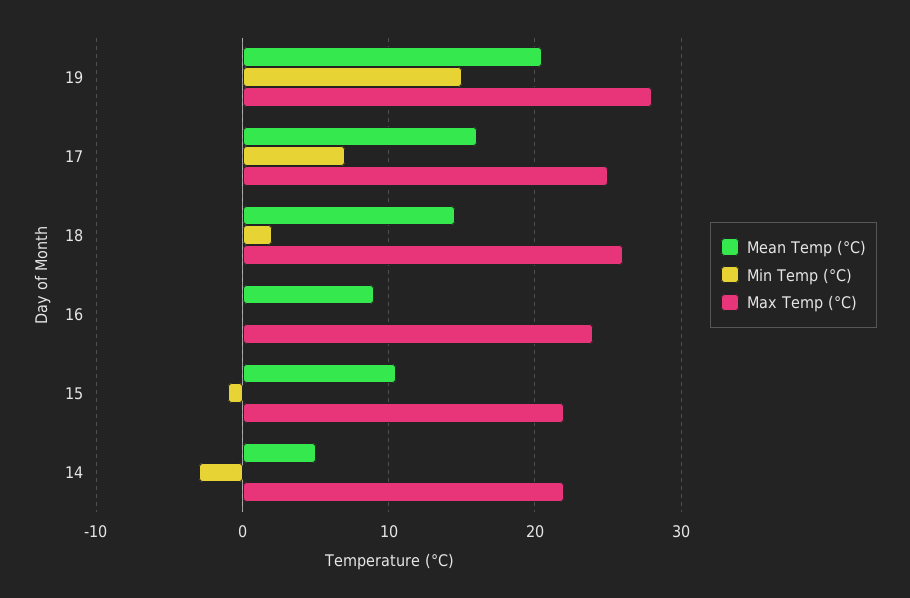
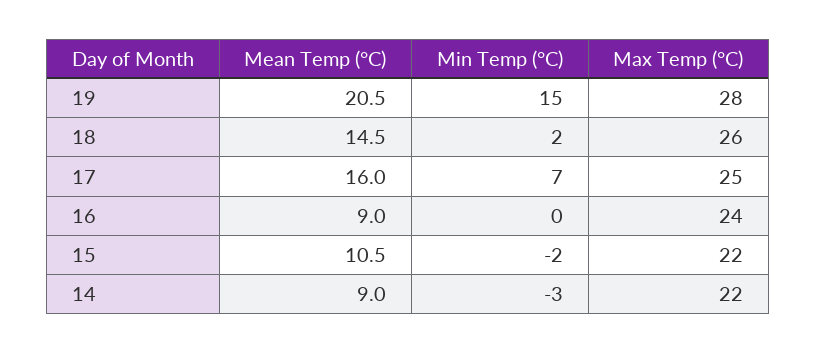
Min Temp (°C), 15: -1 -> -2
Mean Temp (°C), 14: 5 -> 9

